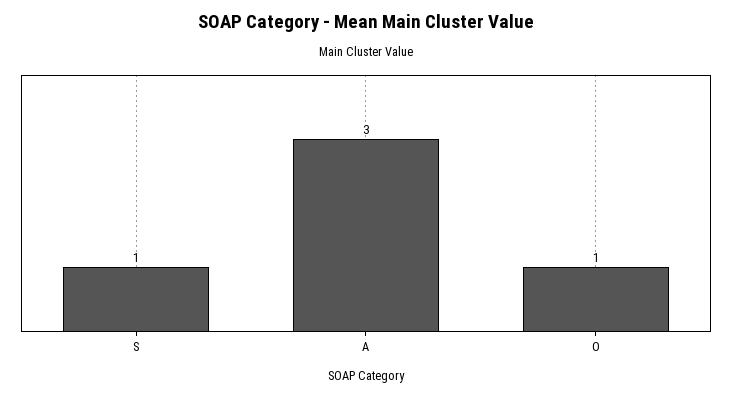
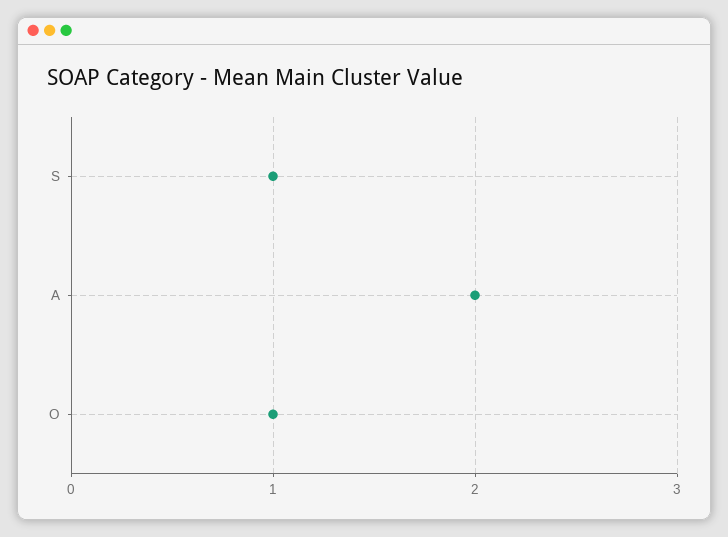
A: 3 -> 2

